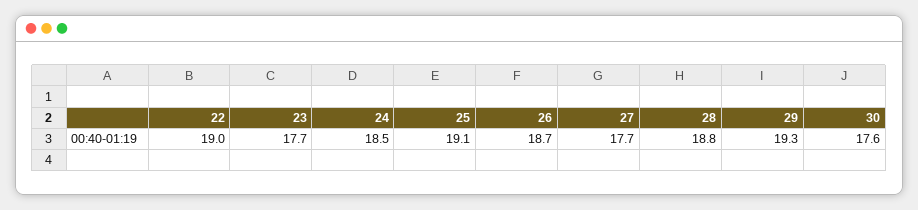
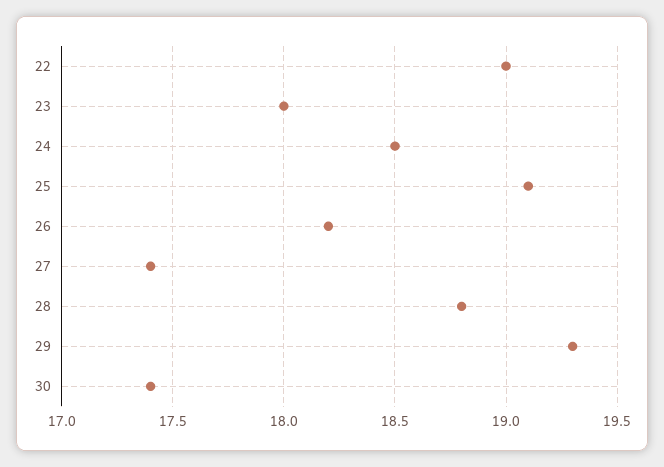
23: 17.7 -> 18
26: 18.7 -> 18.2
27: 17.7 -> 17.4
30: 17.6 -> 17.4

